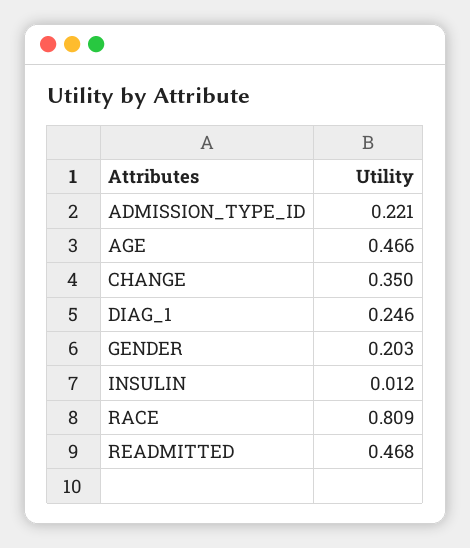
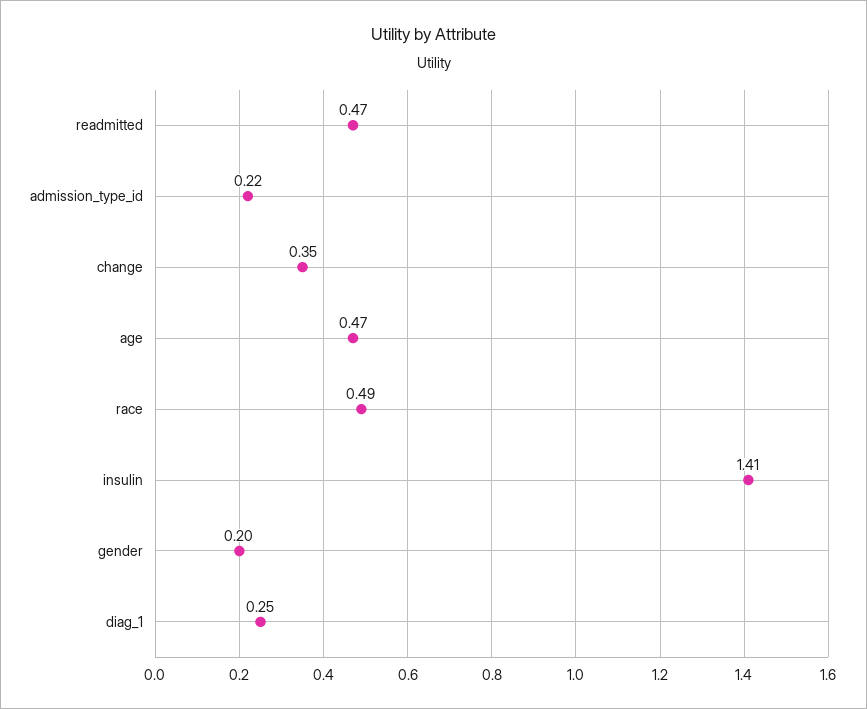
INSULIN: 0.012 -> 1.41
RACE: 0.809 -> 0.49

